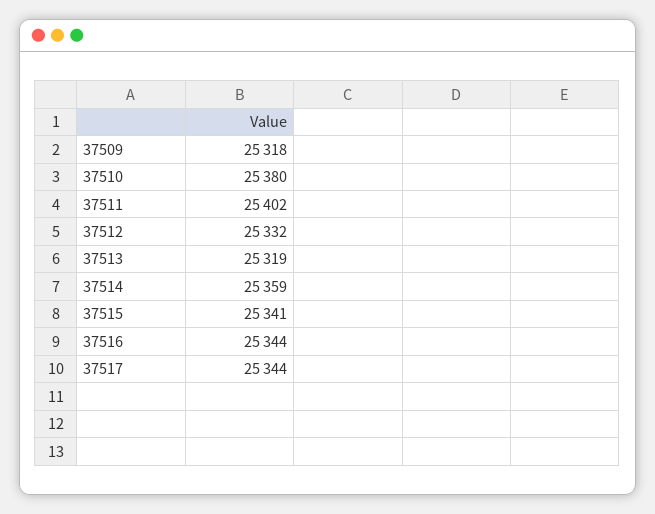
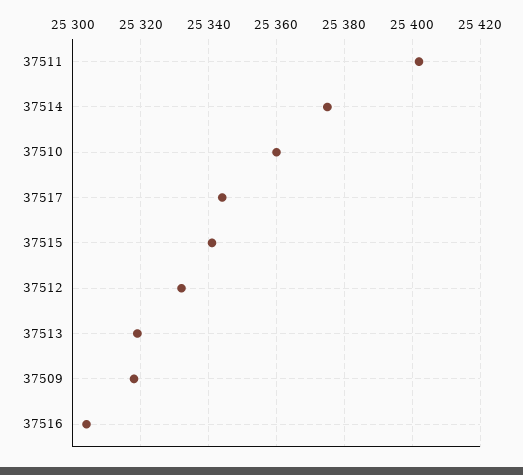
37510: 25380 -> 25360
37514: 25359 -> 25375
37516: 25344 -> 25305

